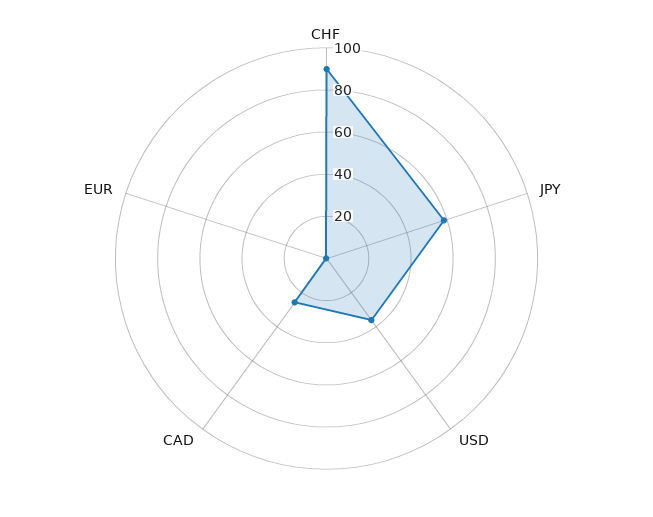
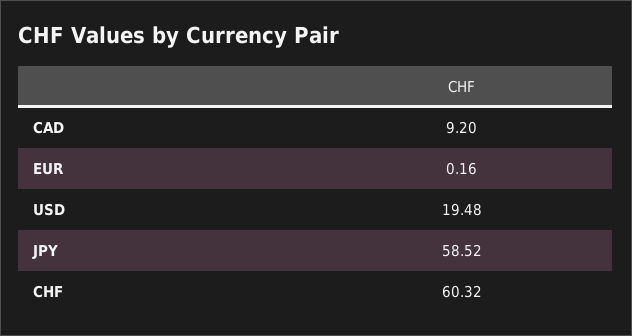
CHF: 90 -> 60.32
USD: 35 -> 19.48
CAD: 25 -> 9.2

